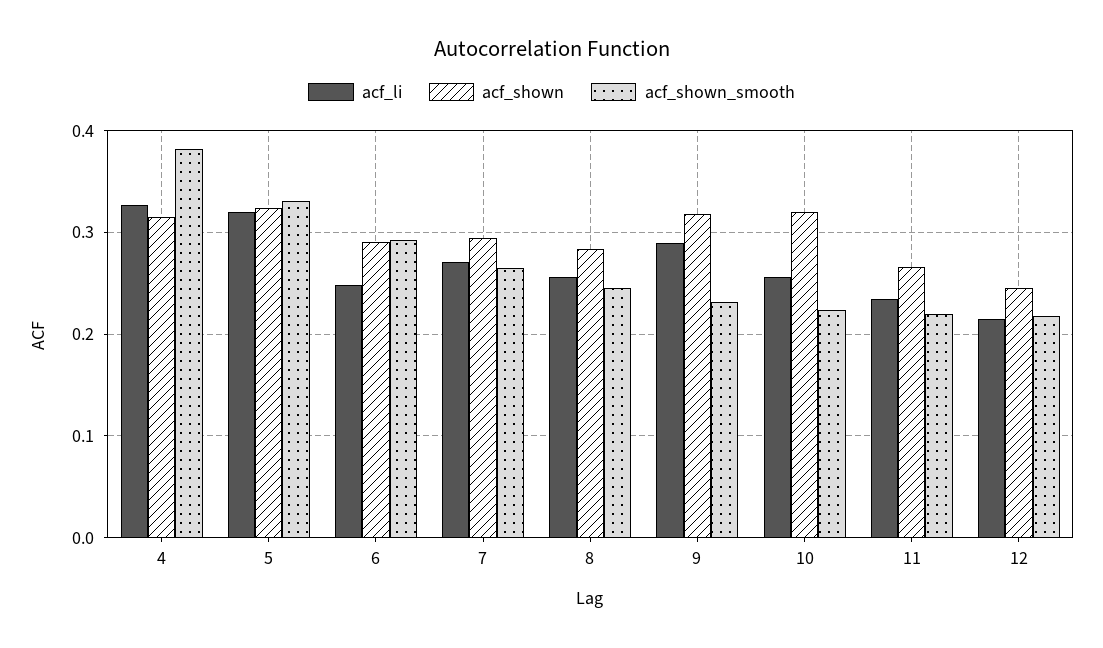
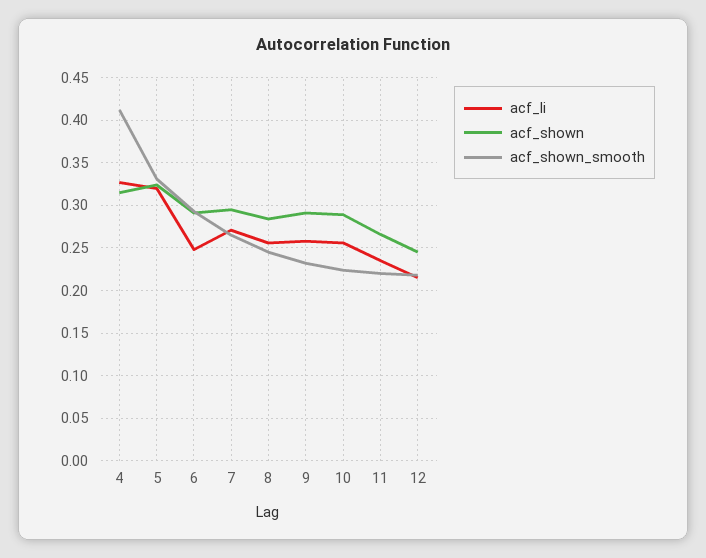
acf_shown_smooth, 4: 0.38 -> 0.41
acf_li, 9: 0.29 -> 0.26
acf_shown, 9: 0.32 -> 0.29
acf_shown, 10: 0.32 -> 0.29

